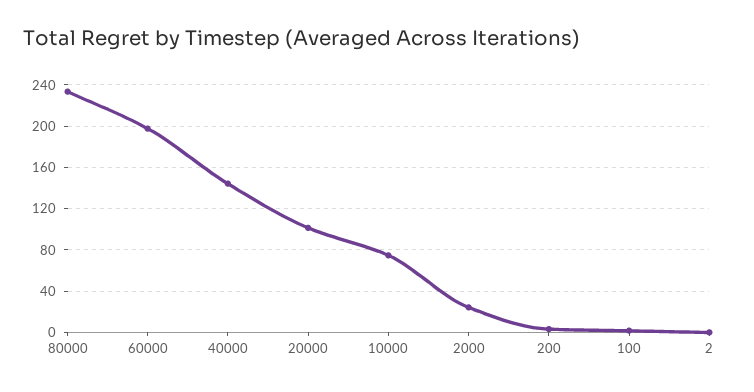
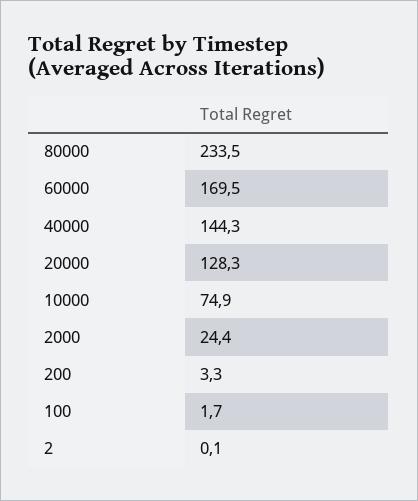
60000: 200 -> 169.5
20000: 100 -> 128.3

